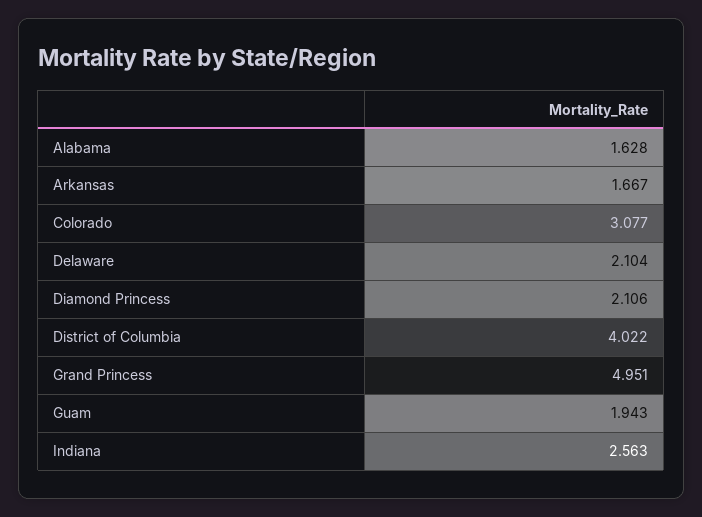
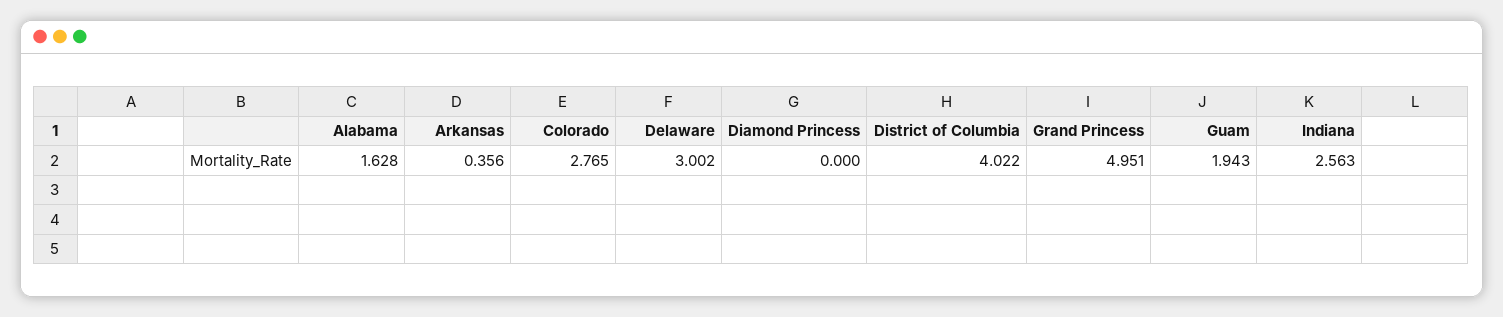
Arkansas: 1.667 -> 0.356
Colorado: 3.077 -> 2.765
Delaware: 2.104 -> 3.002
Diamond Princess: 2.106 -> 0

